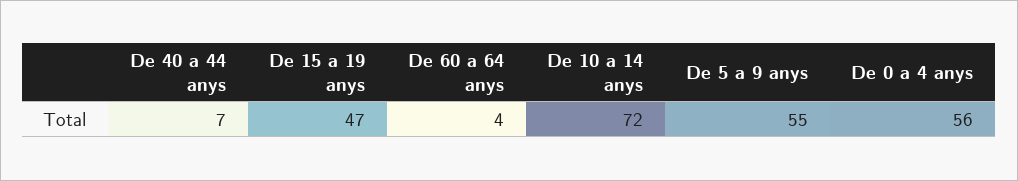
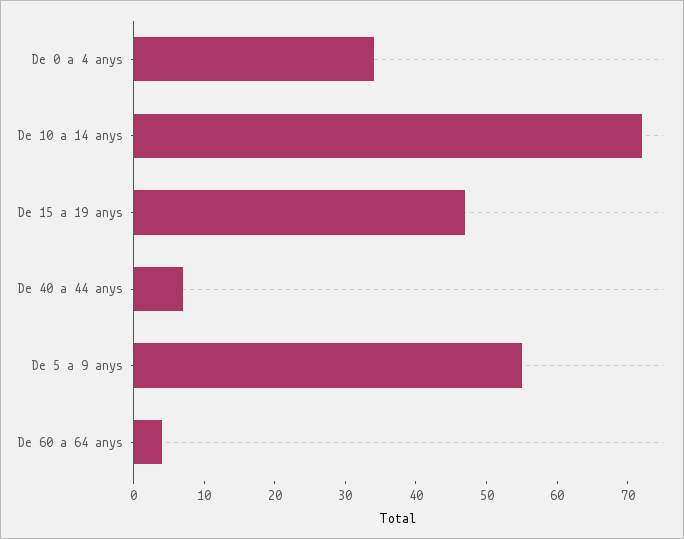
De 0 a 4 anys: 56 -> 35

